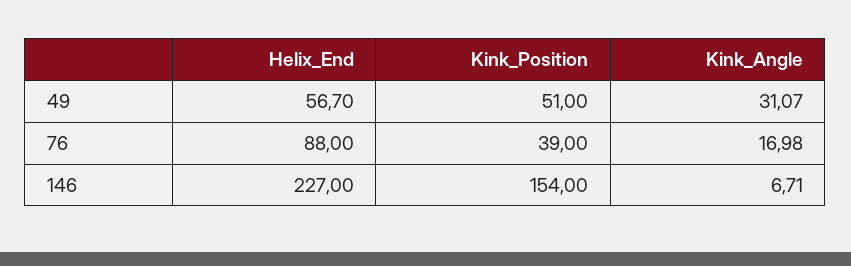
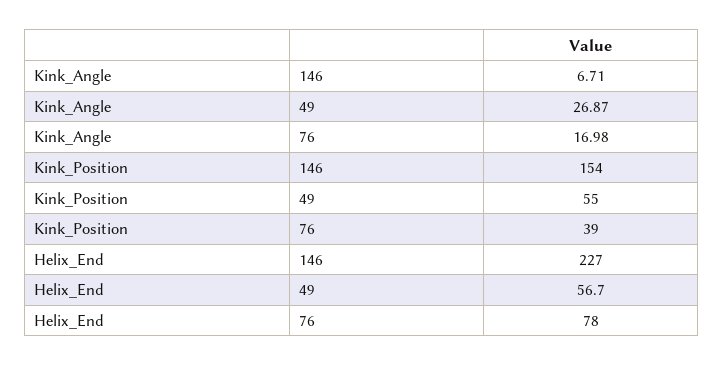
Kink_Position, 49: 51 -> 55
Kink_Angle, 49: 31.07 -> 26.87
Helix_End, 76: 88 -> 78

